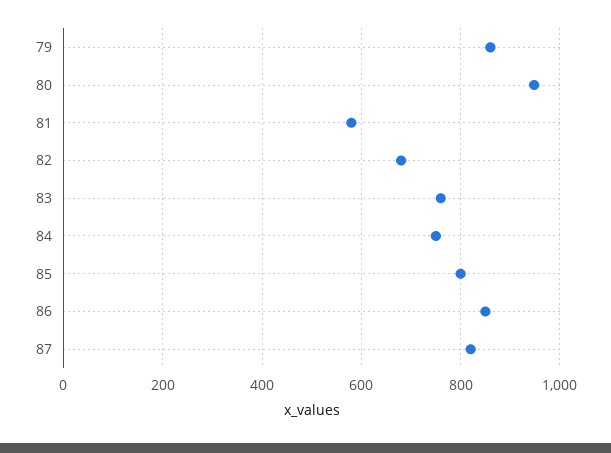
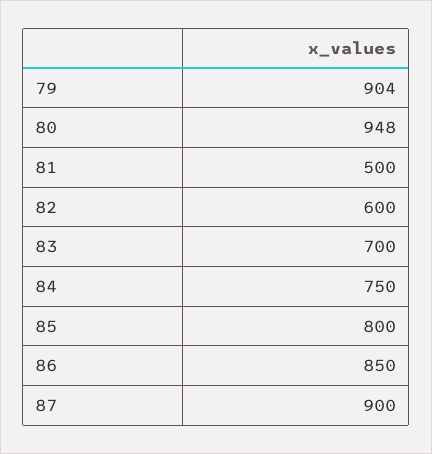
79: 860 -> 904
81: 580 -> 500
82: 680 -> 600
83: 760 -> 700
87: 820 -> 900

